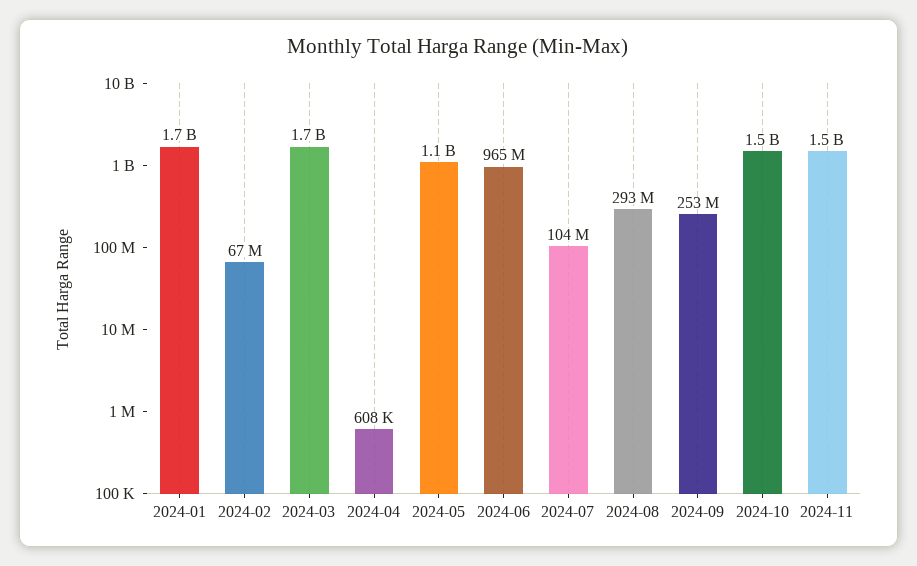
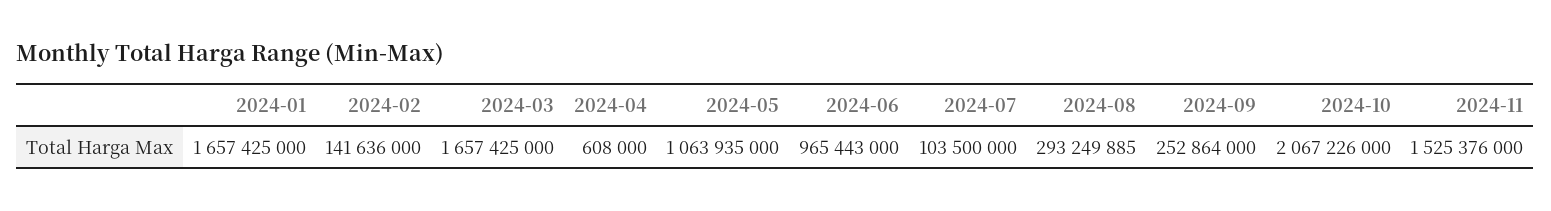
2024-02: 67000000 -> 141636000
2024-10: 1500000000 -> 2067226000

